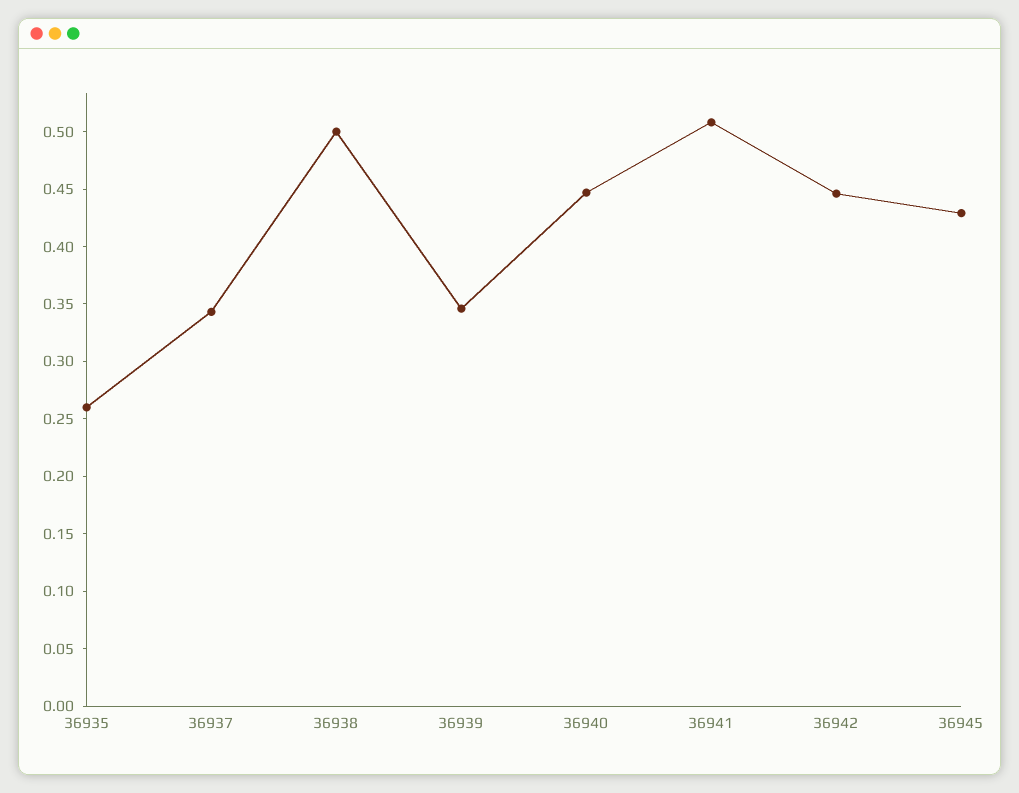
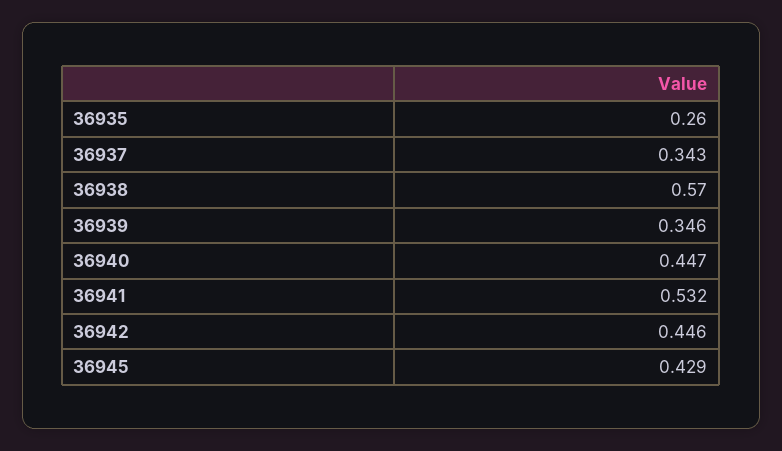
36938: 0.5 -> 0.57
36941: 0.51 -> 0.532

